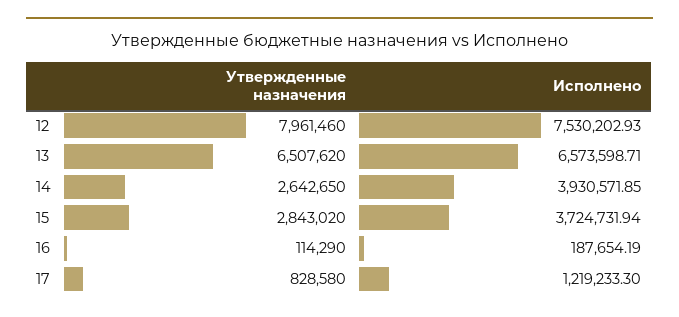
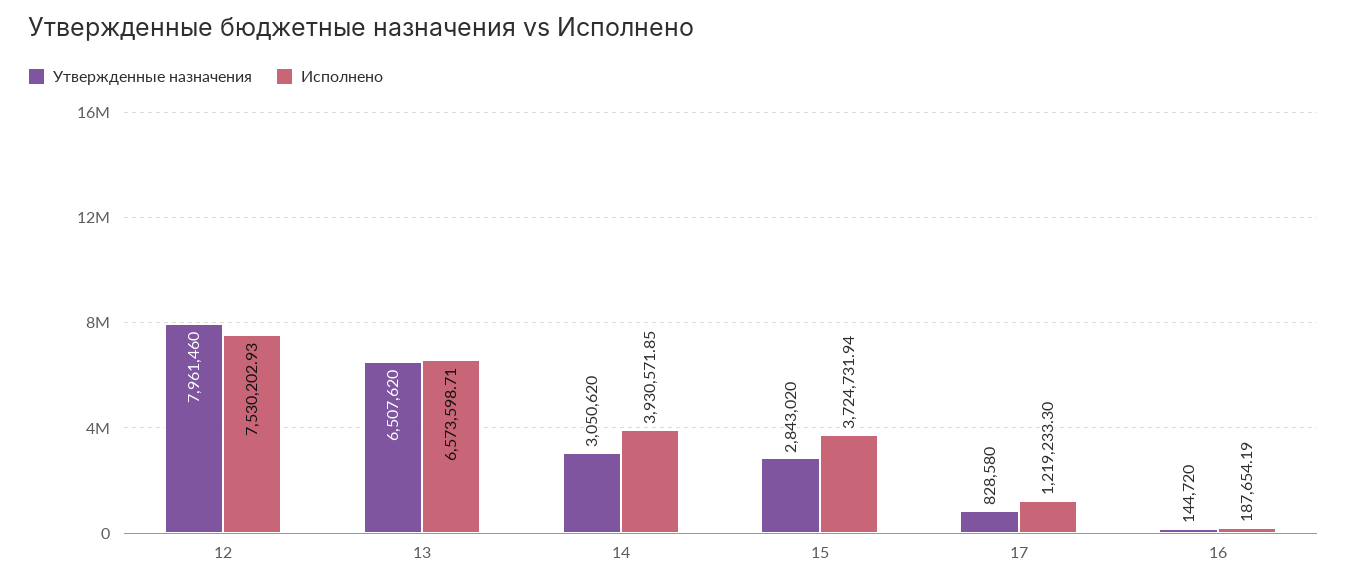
Утвержденные назначения, 14: 2642650 -> 3050620
Утвержденные назначения, 16: 114290 -> 144720

